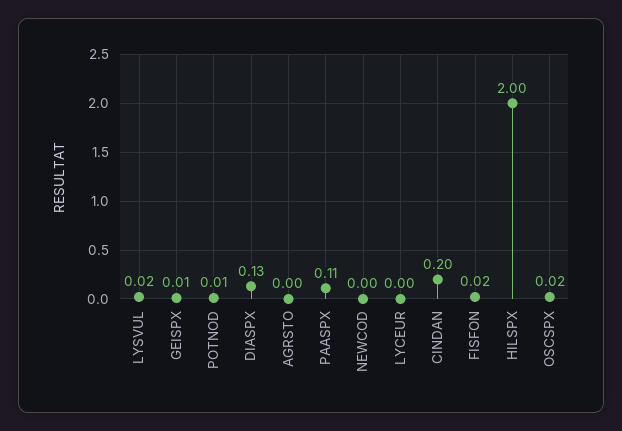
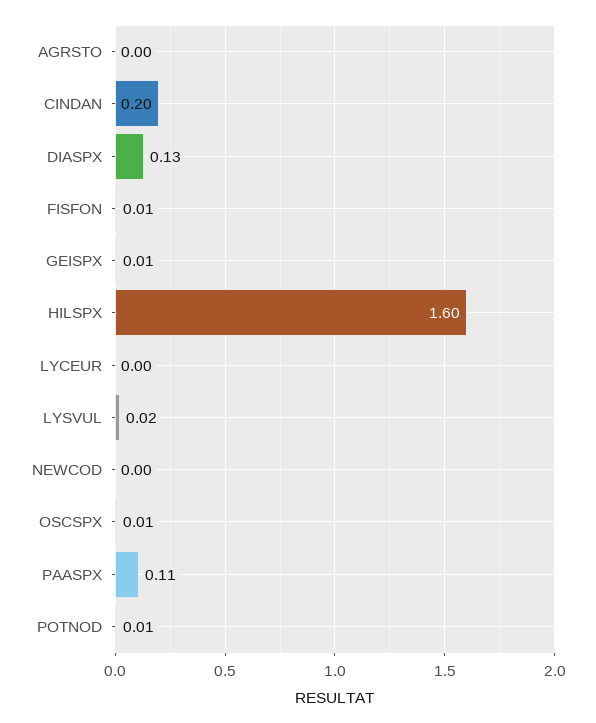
FISFON: 0.02 -> 0.01
HILSPX: 2 -> 1.6
OSCSPX: 0.02 -> 0.01

